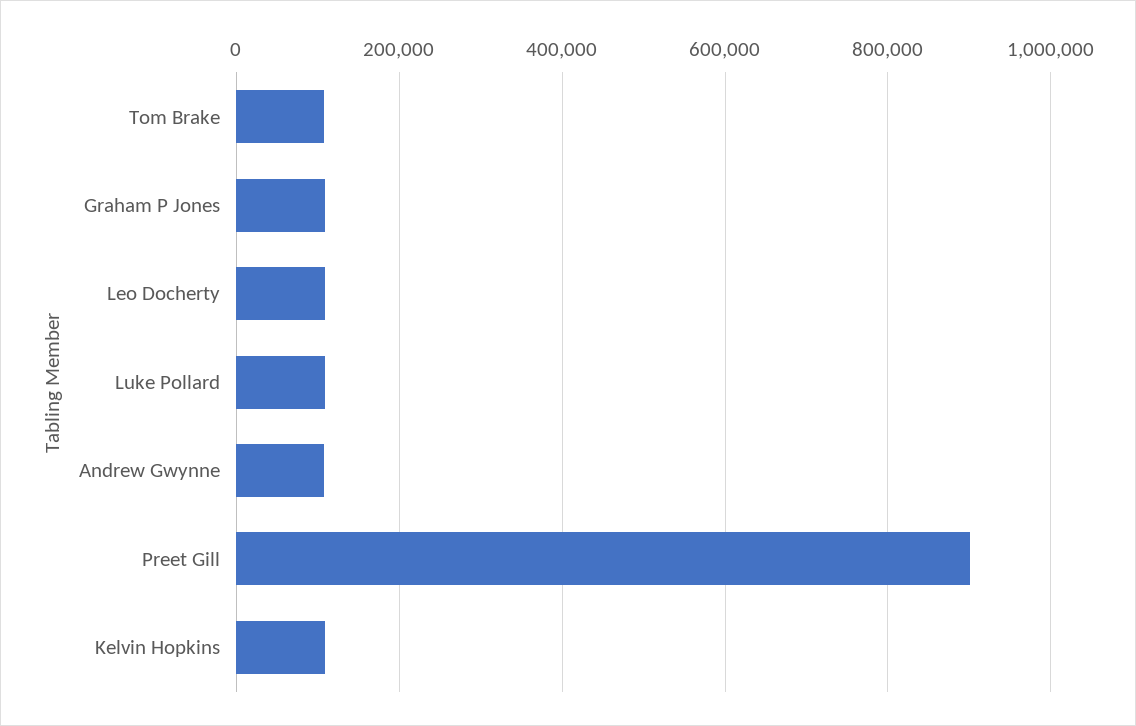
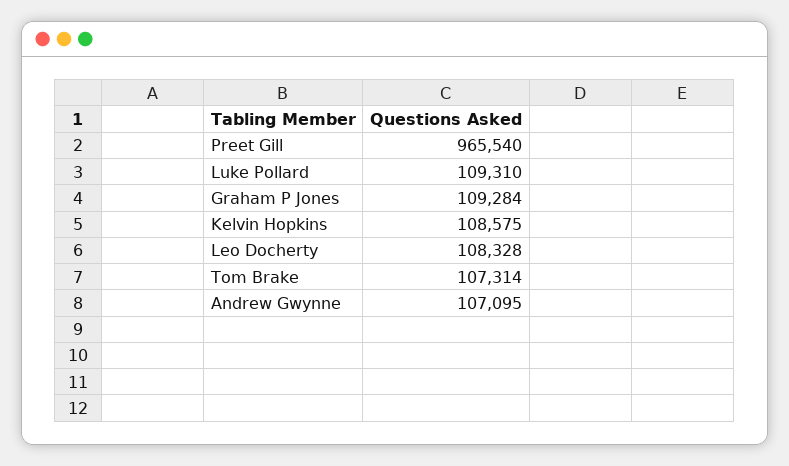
Preet Gill: 900000 -> 965540

